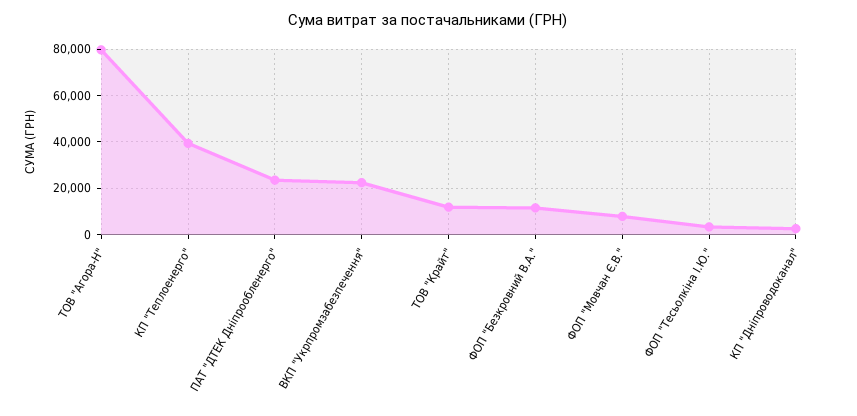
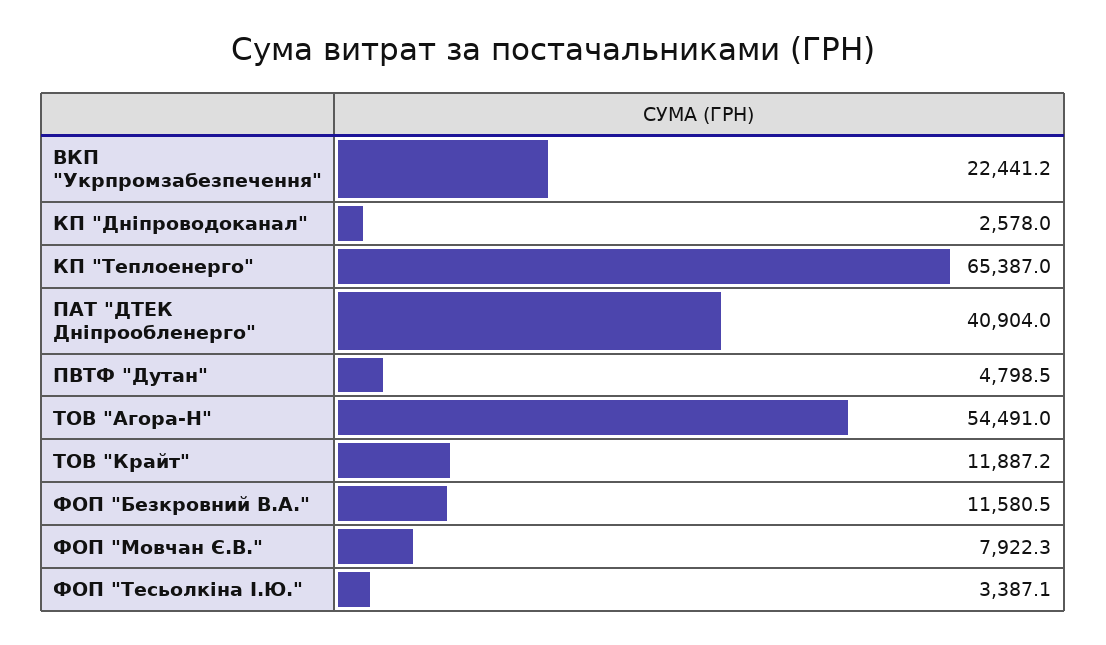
ТОВ "Агора-Н": 80000 -> 54491
КП "Теплоенерго": 40000 -> 65387
ПАТ "ДТЕК Дніпрообленерго": 25000 -> 40904
ПВТФ "Дутан": none -> 4798.5

